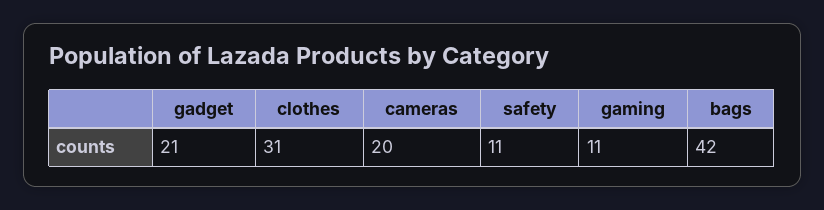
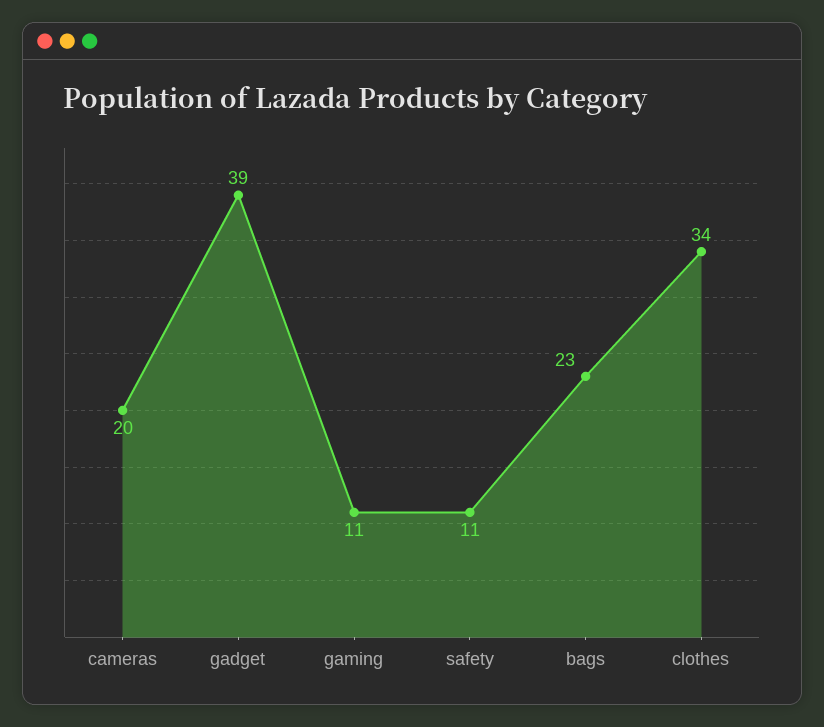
gadget: 21 -> 39
clothes: 31 -> 34
bags: 42 -> 23

